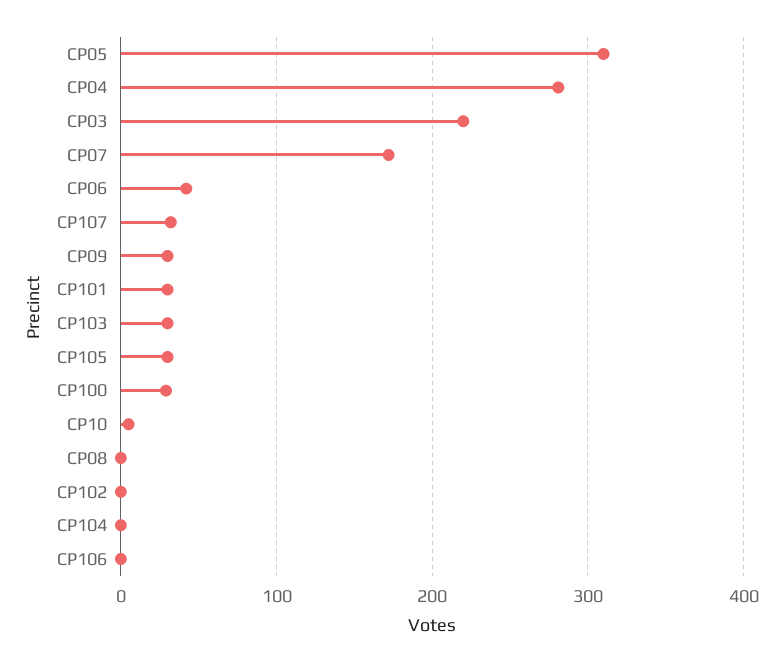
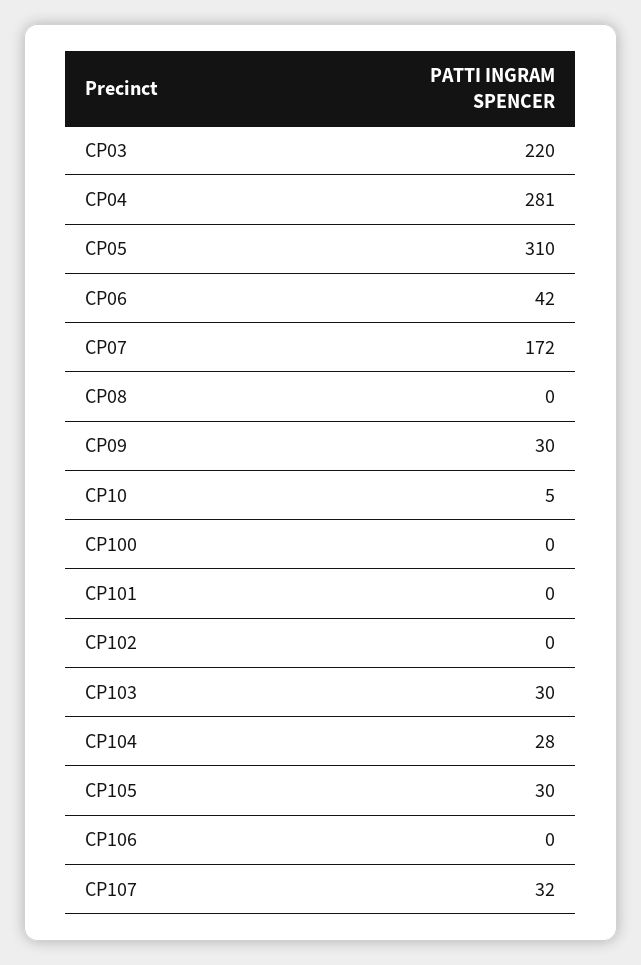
CP101: 30 -> 0
CP100: 30 -> 0
CP104: 0 -> 28

